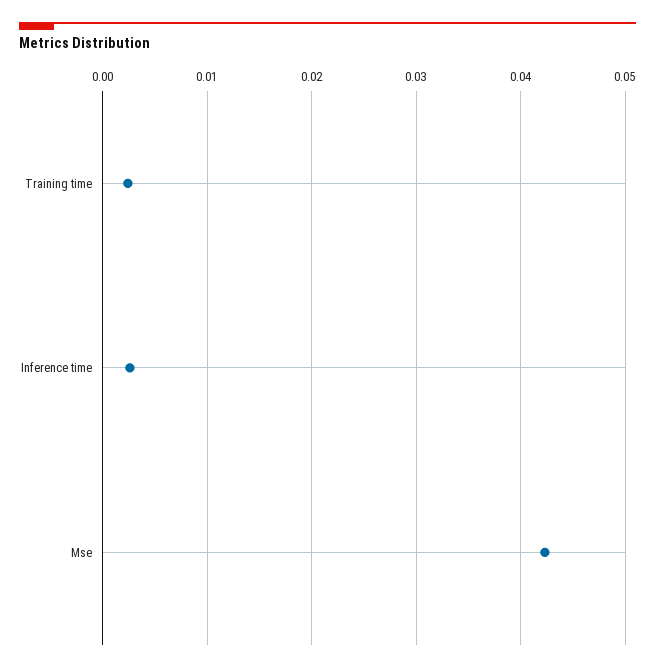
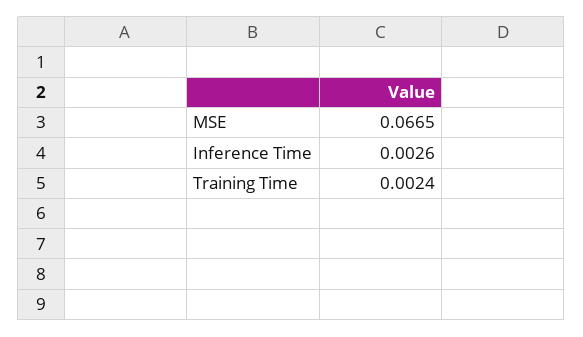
Mse: 0.042 -> 0.0665

